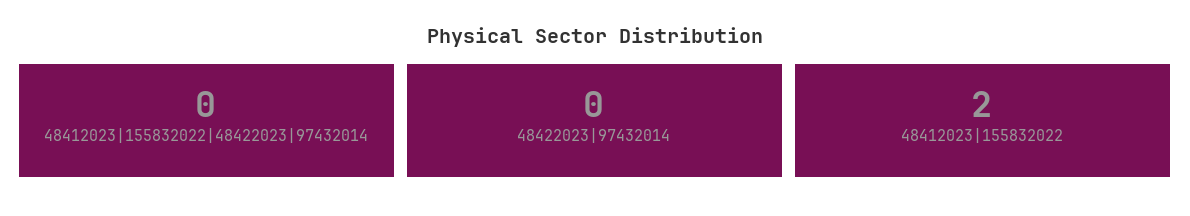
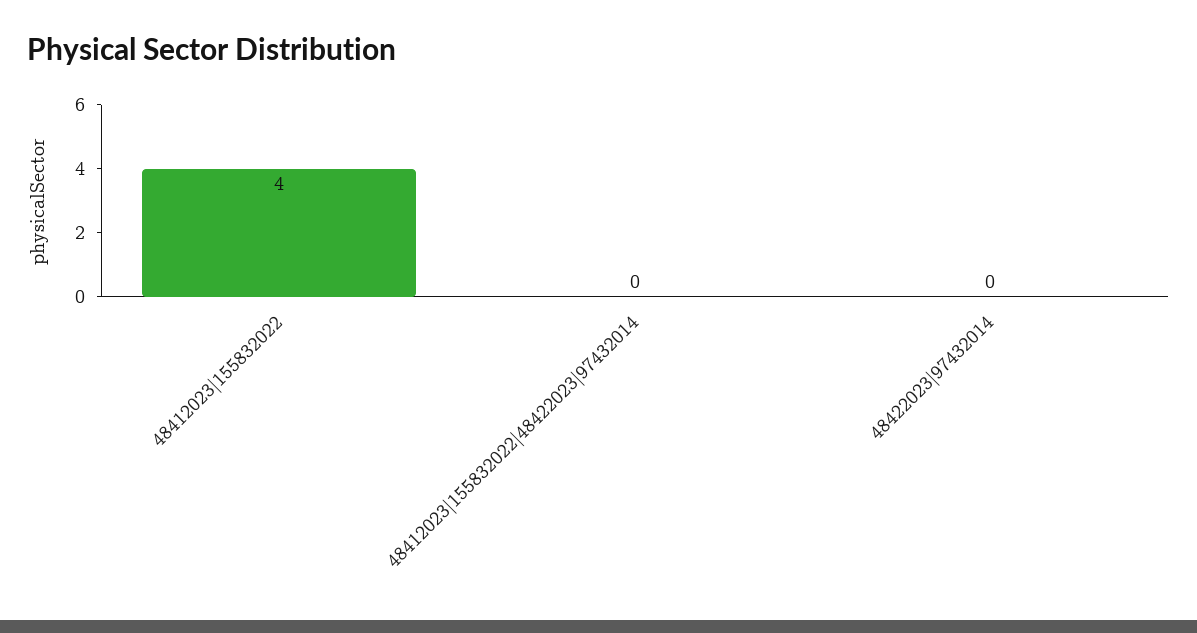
48412023|155832022: 2 -> 4

